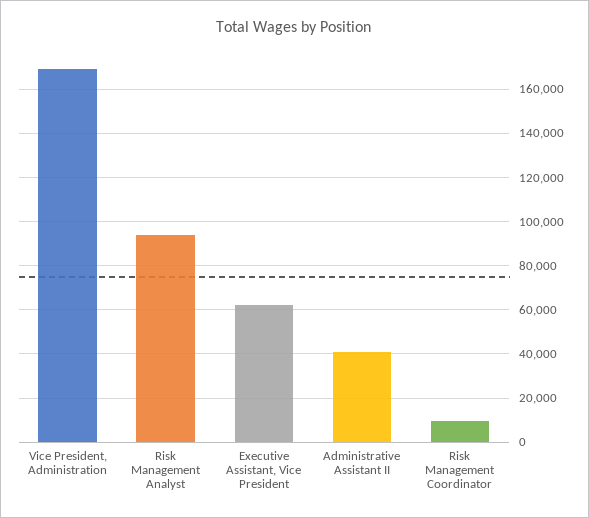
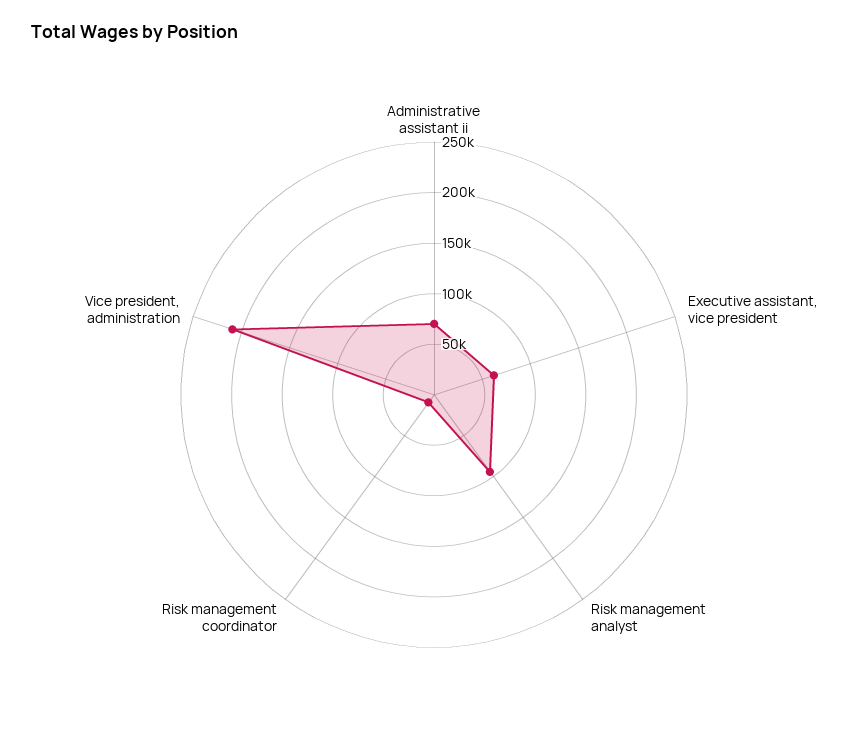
Vice President, Administration: 170000 -> 210000
Administrative Assistant II: 40000 -> 70000

